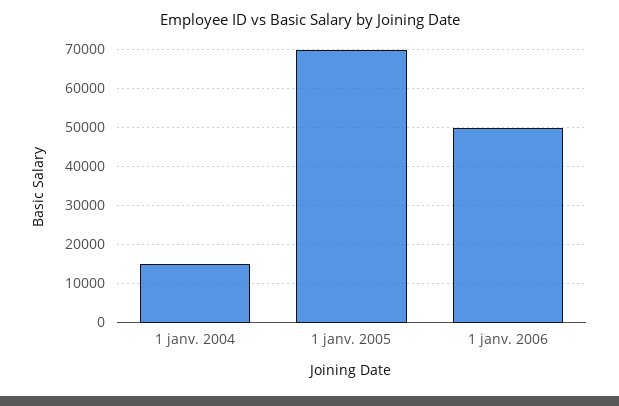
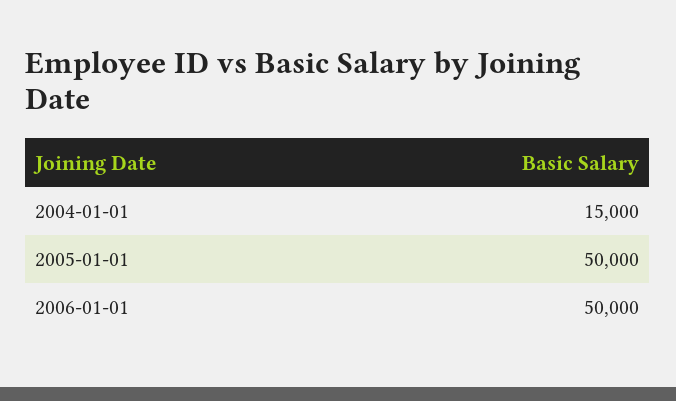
1 janv. 2005: 70000 -> 50000

